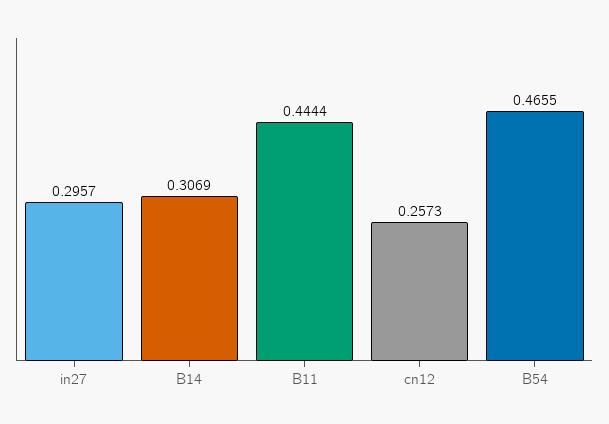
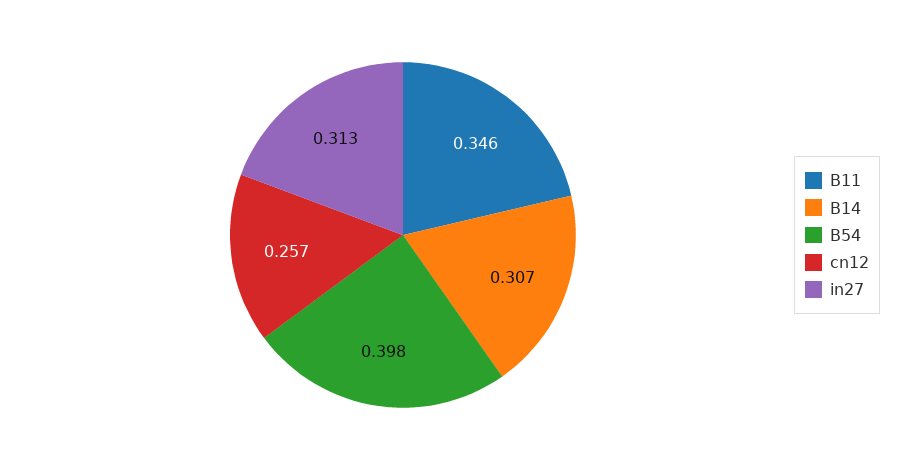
in27: 0.2957 -> 0.313
B11: 0.4444 -> 0.346
B54: 0.4655 -> 0.398

